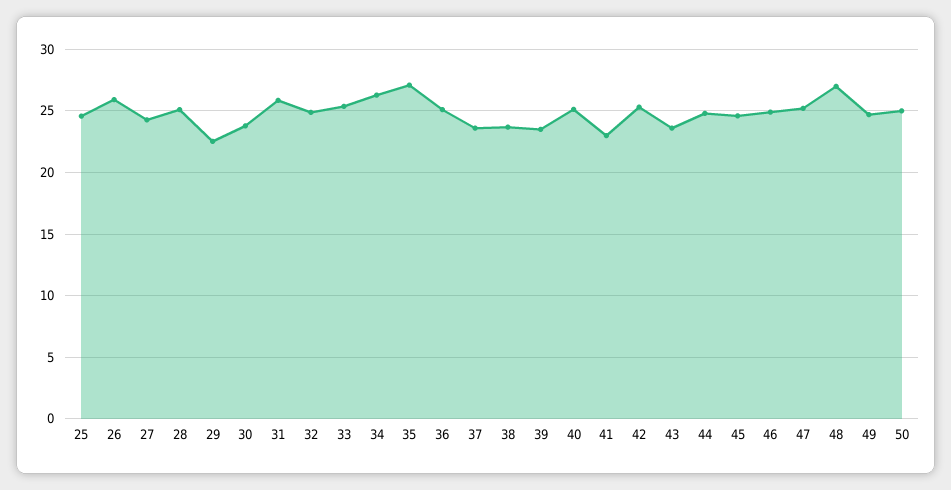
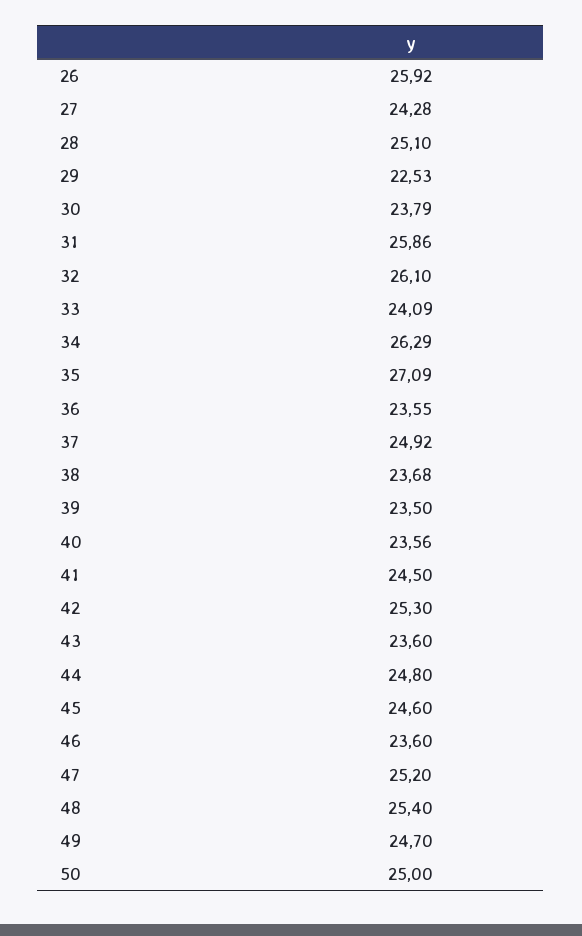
25: 24.5 -> none
32: 25 -> 26.1
33: 25.5 -> 24.09
36: 25 -> 23.55
37: 23.5 -> 24.92
40: 25 -> 23.56
41: 23 -> 24.5
46: 25 -> 23.6
48: 27 -> 25.4

